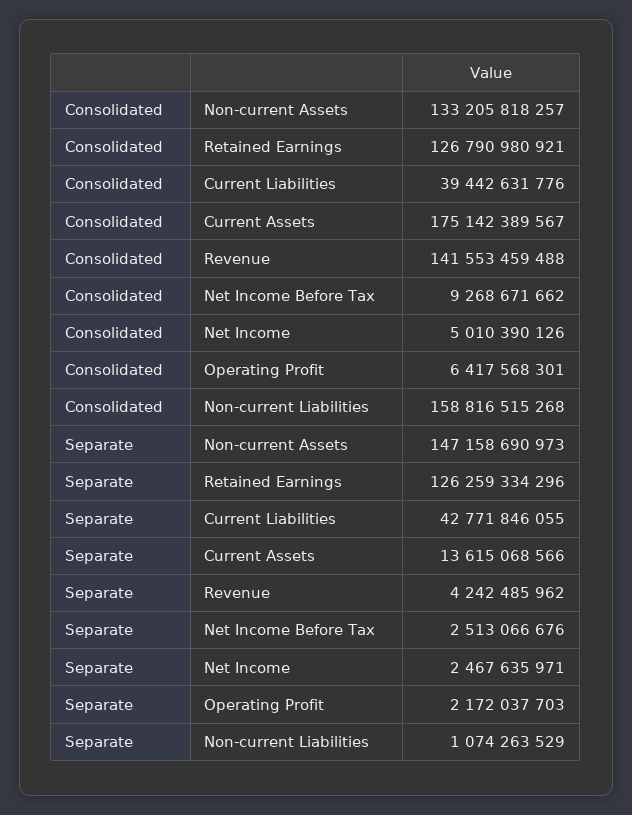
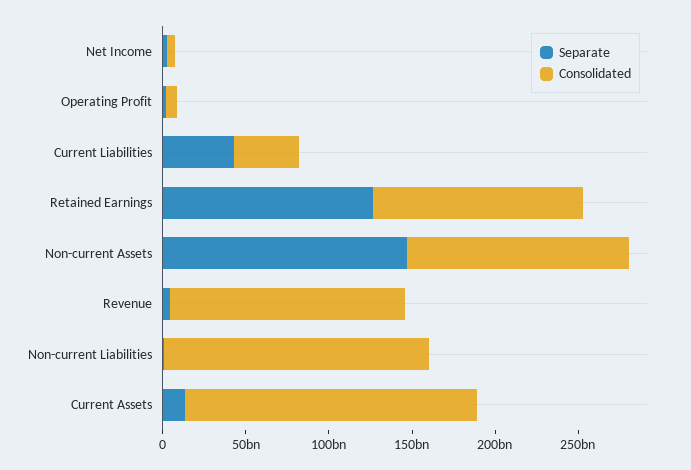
Consolidated, Net Income Before Tax: 9268671662 -> none
Separate, Net Income Before Tax: 2513066676 -> none

